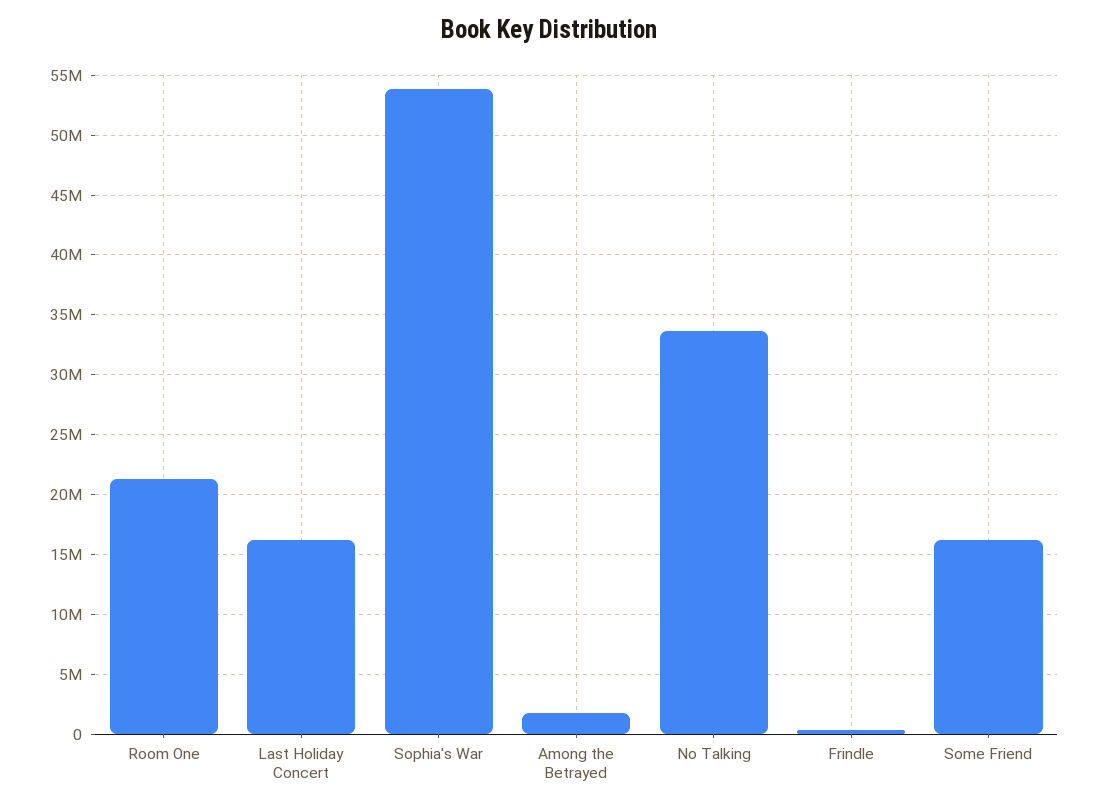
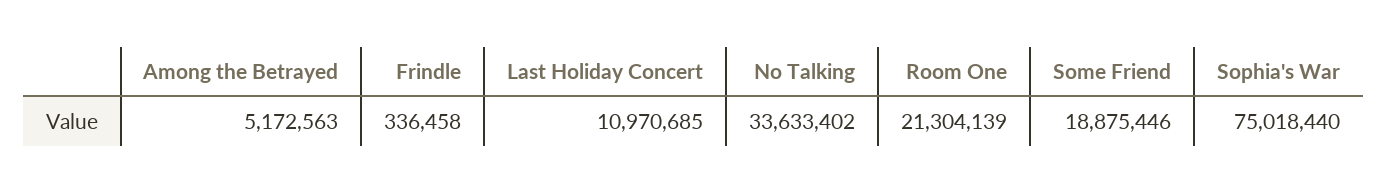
Last Holiday Concert: 16000000 -> 10970685
Sophia's War: 54000000 -> 75018440
Among the Betrayed: 2000000 -> 5172563
Some Friend: 16000000 -> 18875446

